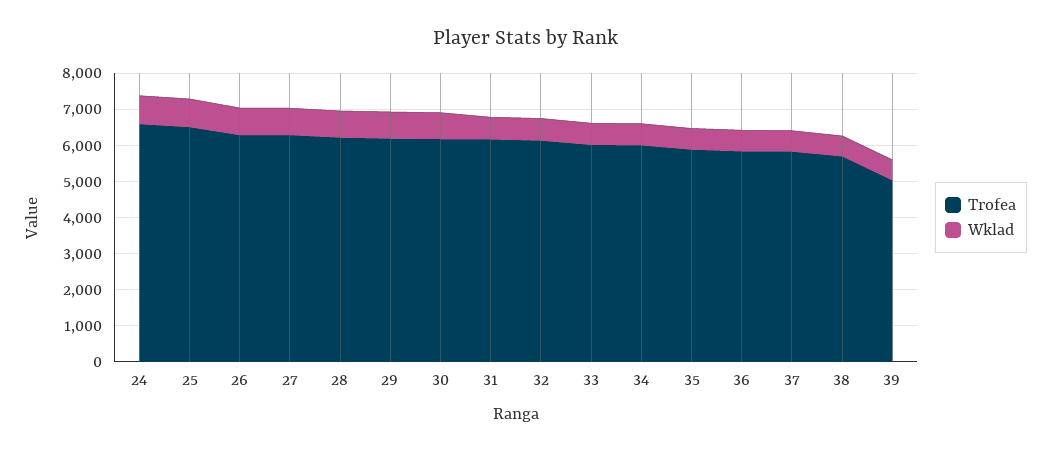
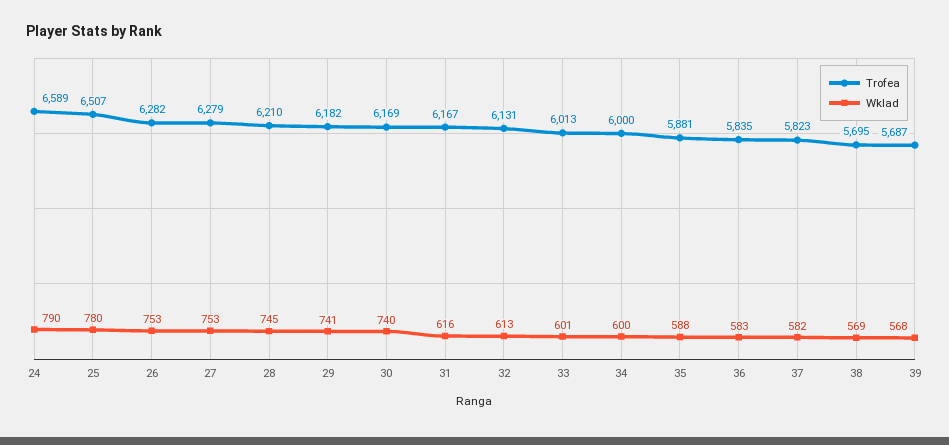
Trofea, 39: 5000 -> 5687

